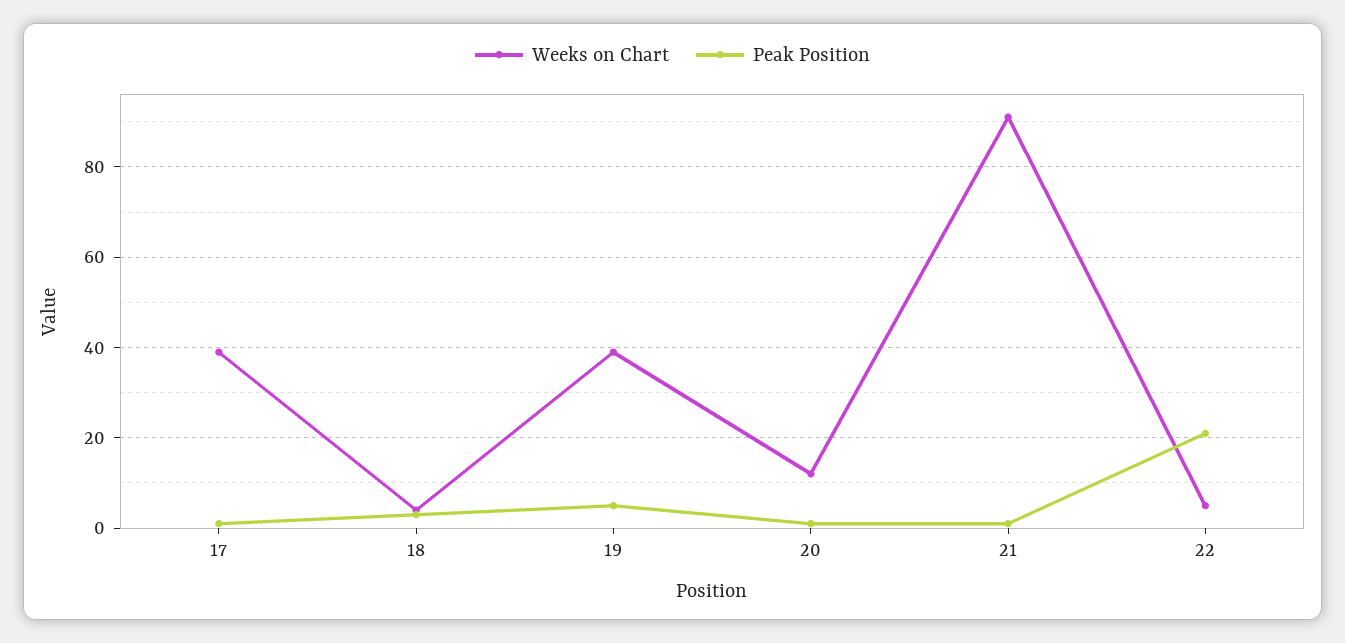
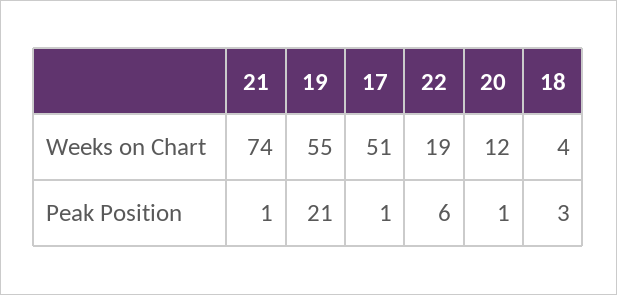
Weeks on Chart, 17: 40 -> 51
Weeks on Chart, 19: 40 -> 55
Peak Position, 19: 5 -> 21
Weeks on Chart, 21: 90 -> 74
Weeks on Chart, 22: 5 -> 19
Peak Position, 22: 20 -> 6

